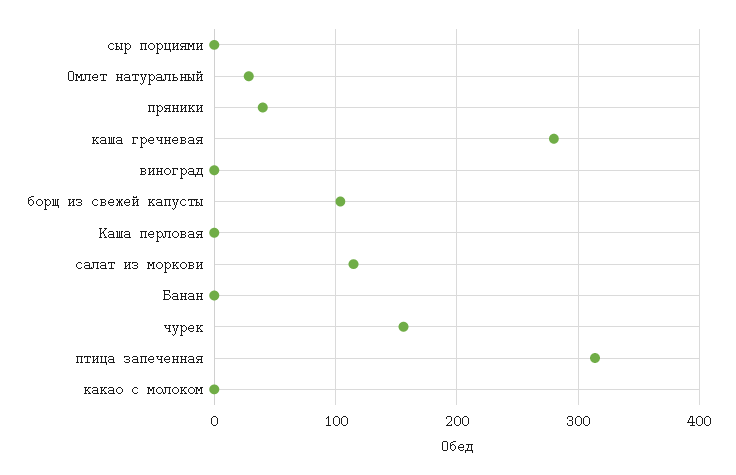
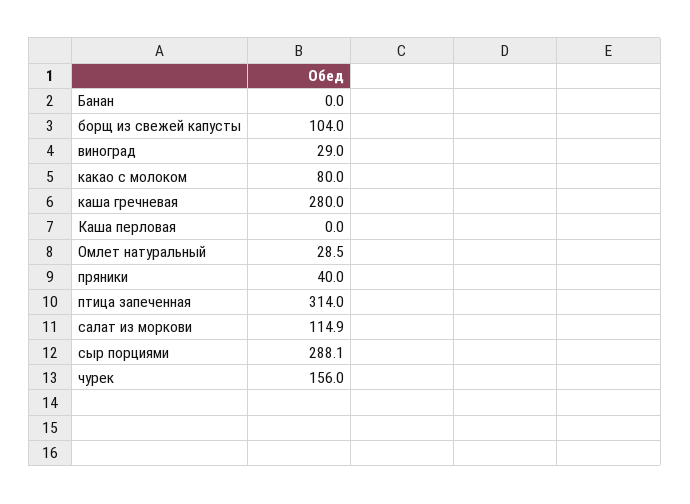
сыр порциями: 0 -> 288.1
виноград: 0 -> 29
какао с молоком: 0 -> 80

